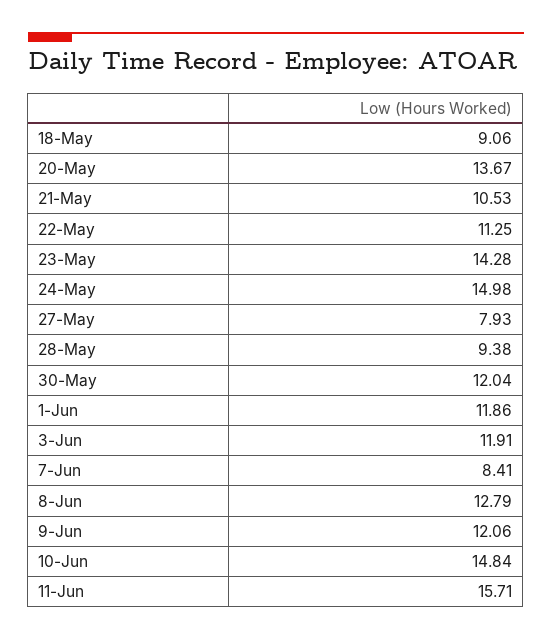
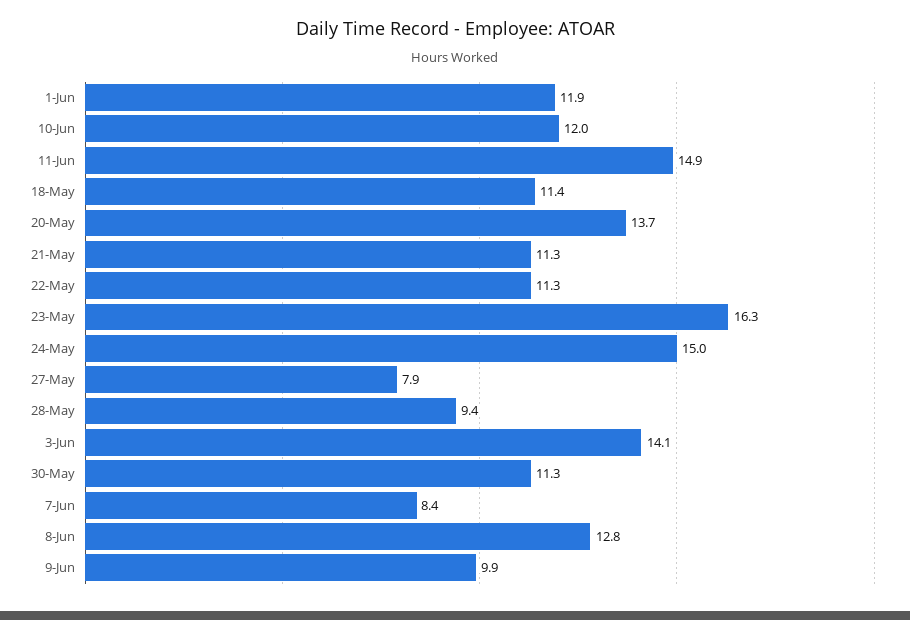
18-May: 9.06 -> 11.4
21-May: 10.53 -> 11.3
23-May: 14.28 -> 16.3
30-May: 12.04 -> 11.3
3-Jun: 11.91 -> 14.1
9-Jun: 12.06 -> 9.9
10-Jun: 14.84 -> 12
11-Jun: 15.71 -> 14.9

